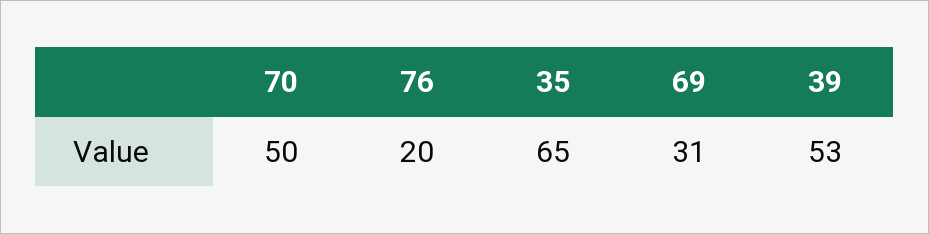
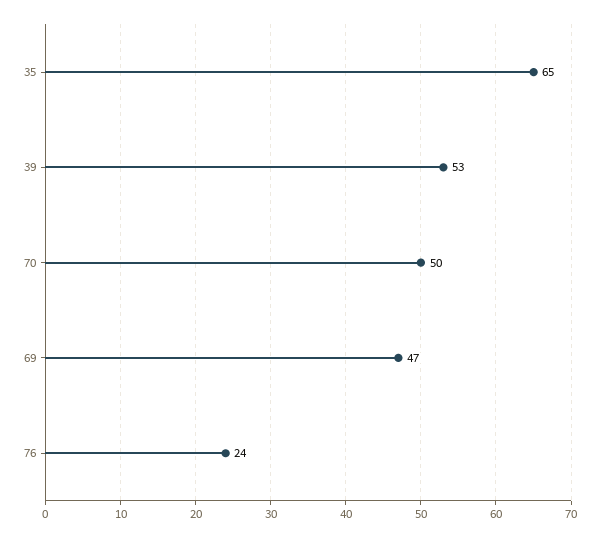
76: 20 -> 24
69: 31 -> 47

